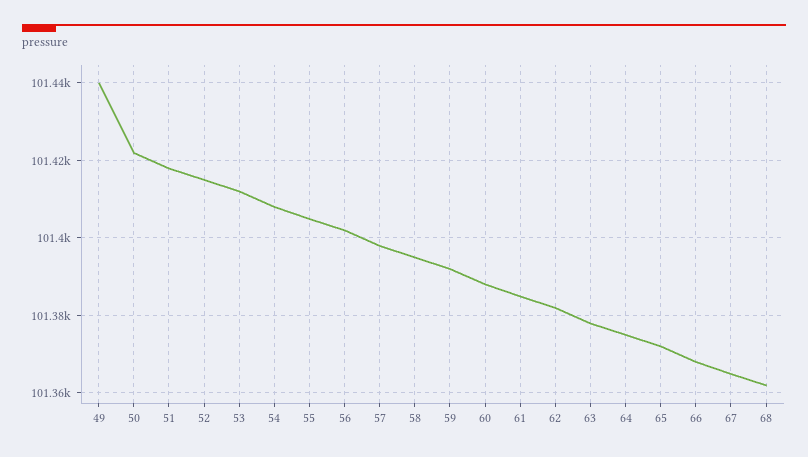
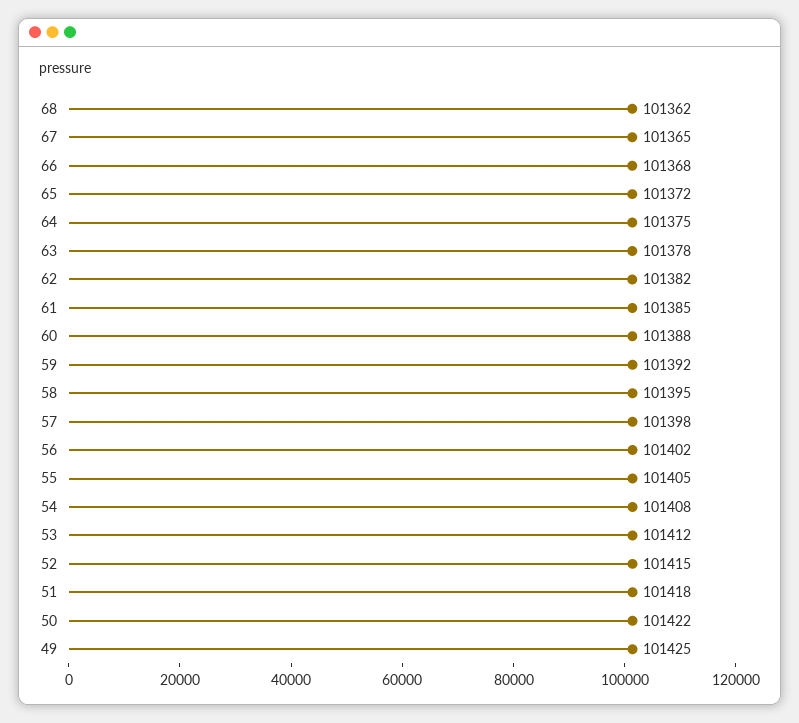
49: 101440 -> 101425

